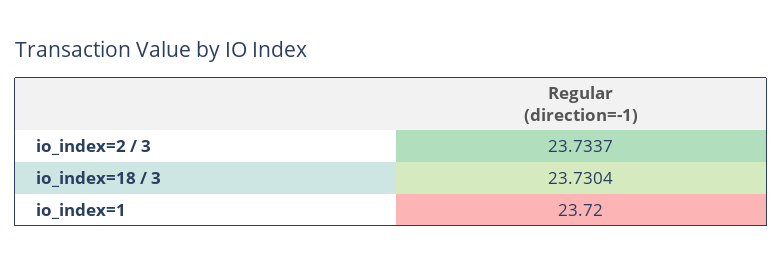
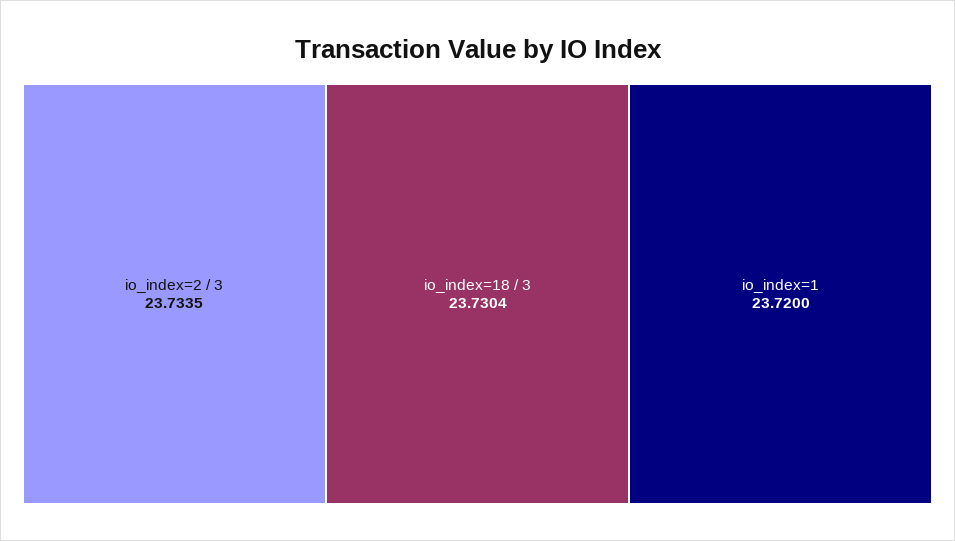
io_index=2 / 3: 23.7337 -> 23.7335

